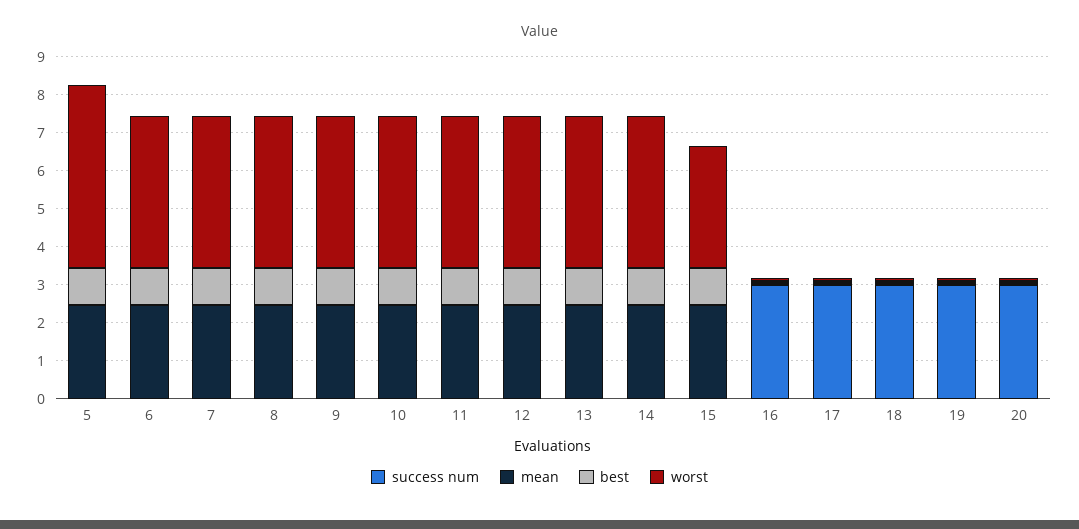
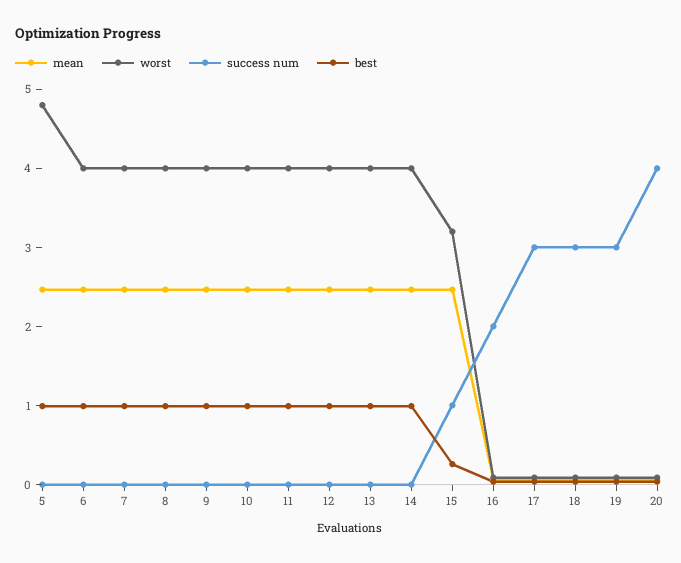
success num, 15: 0 -> 1
best, 15: 1 -> 0.2
success num, 16: 3 -> 2
success num, 20: 3 -> 4

